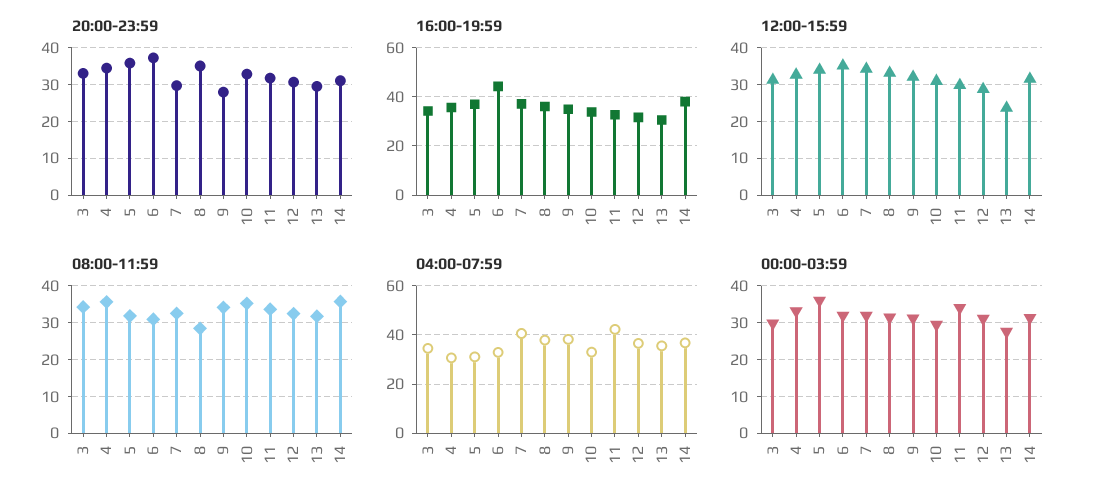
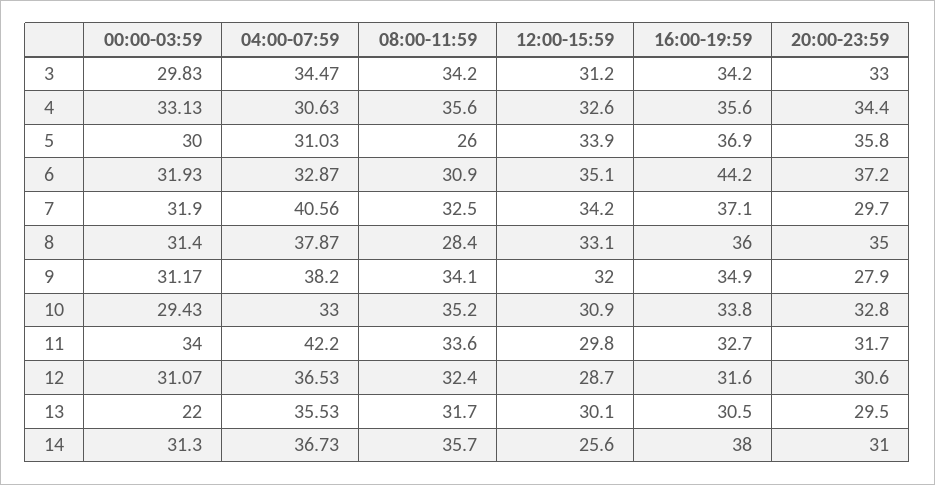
12:00-15:59, 13: 24 -> 30.1
12:00-15:59, 14: 32 -> 25.6
08:00-11:59, 5: 32 -> 26
00:00-03:59, 5: 36 -> 30
00:00-03:59, 13: 28 -> 22

